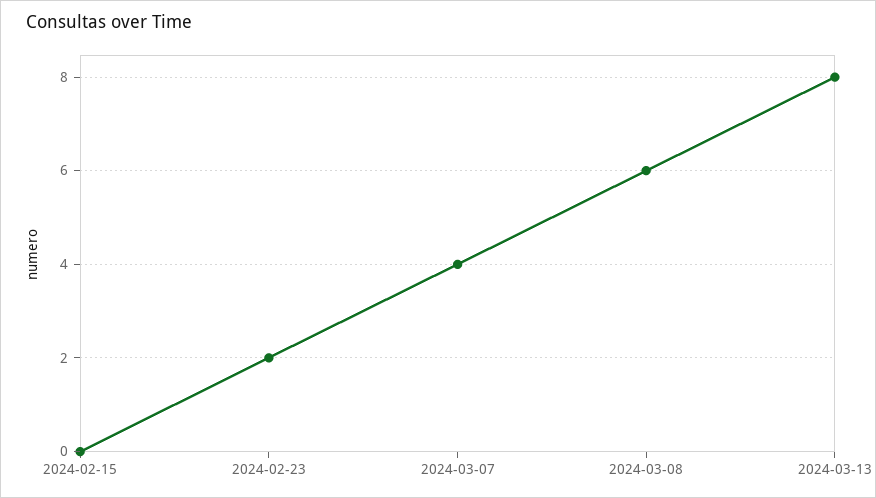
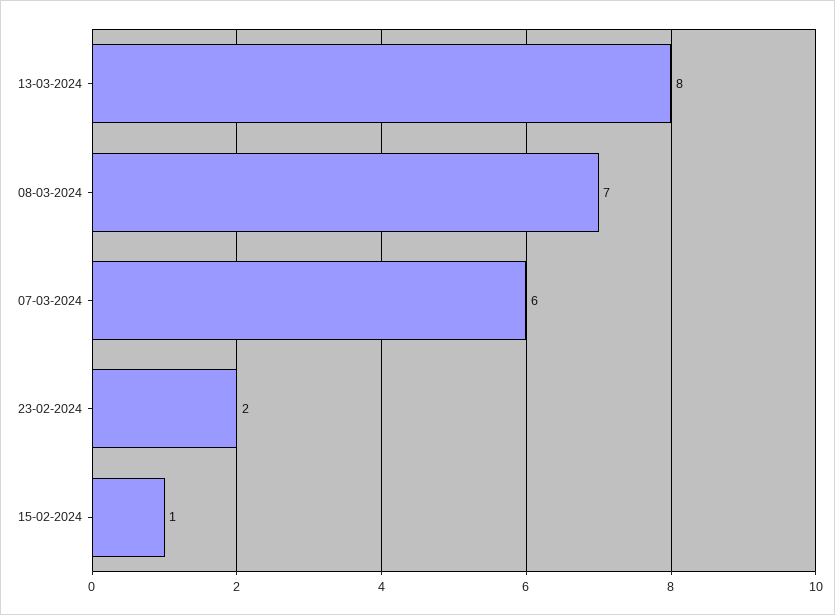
2024-02-15: 0 -> 1
2024-03-07: 4 -> 6
2024-03-08: 6 -> 7

